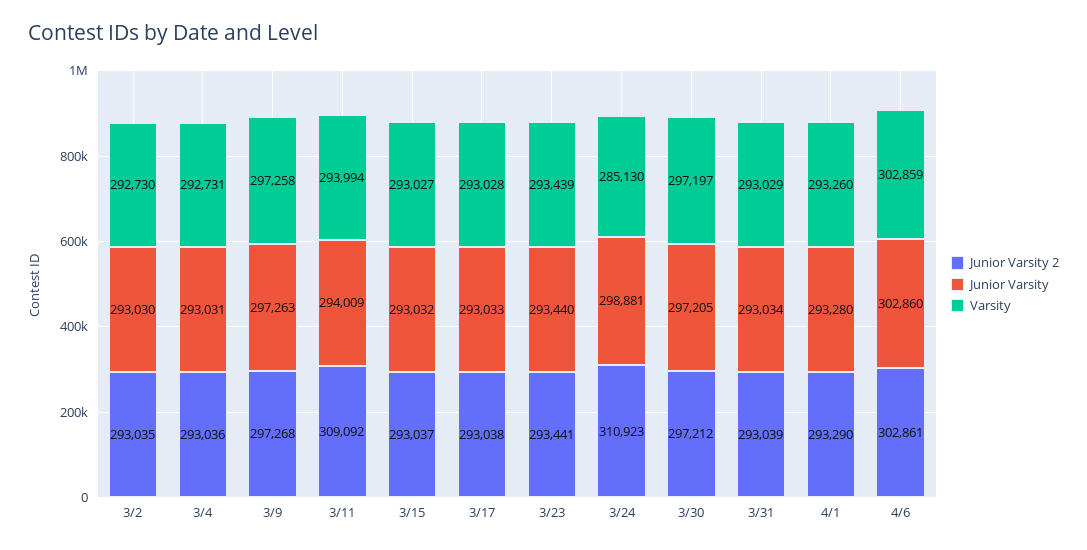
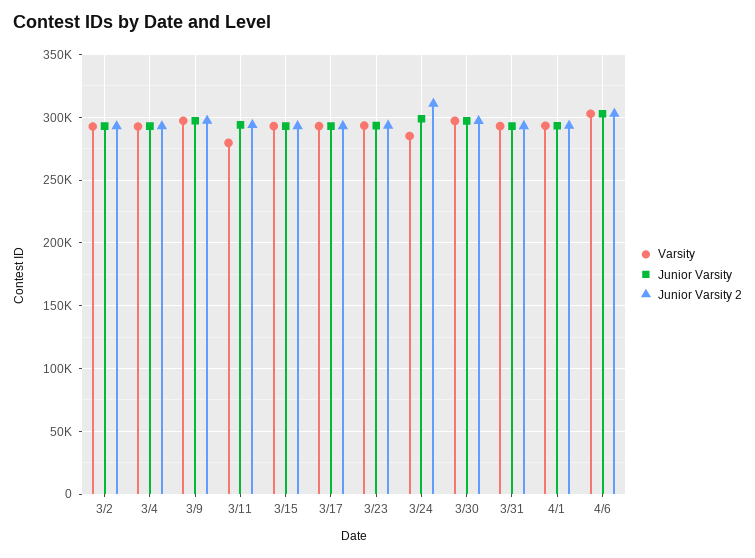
Junior Varsity 2, 3/11: 309092 -> 295000
Varsity, 3/11: 293994 -> 280000

